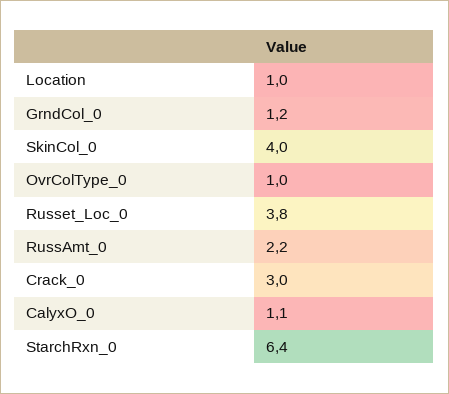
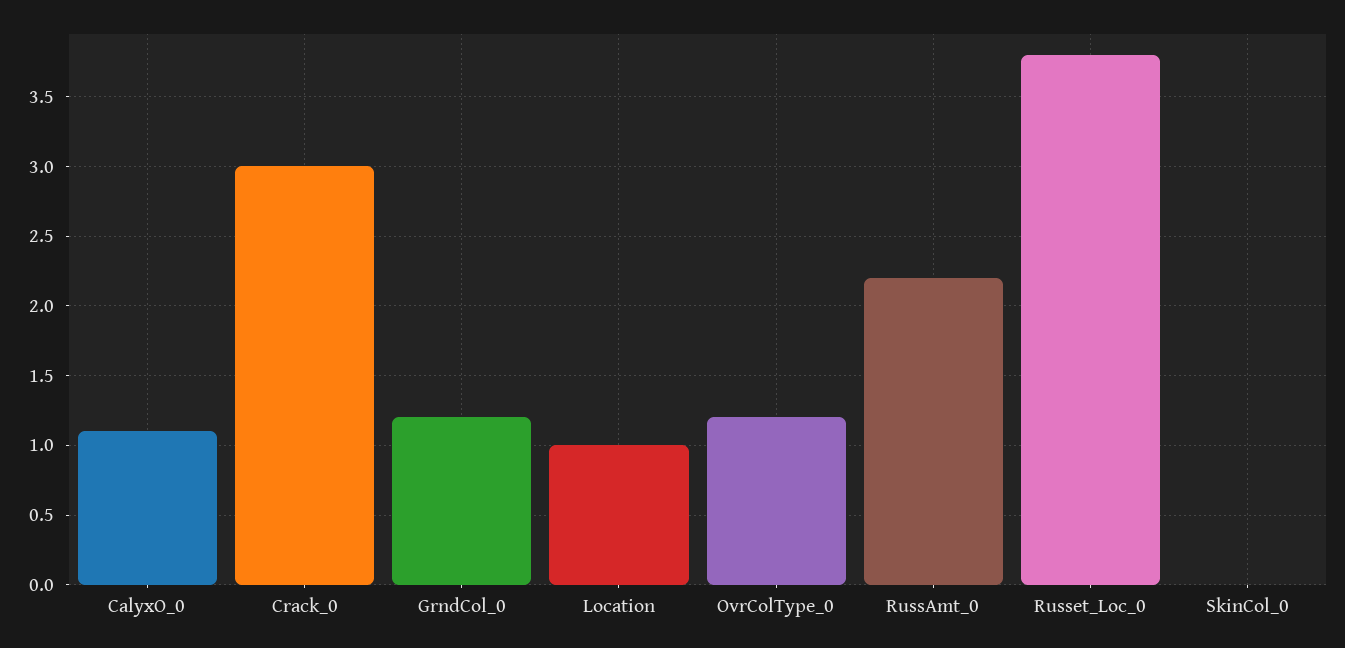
SkinCol_0: 4 -> 0
OvrColType_0: 1 -> 1.2
StarchRxn_0: 6.4 -> none

